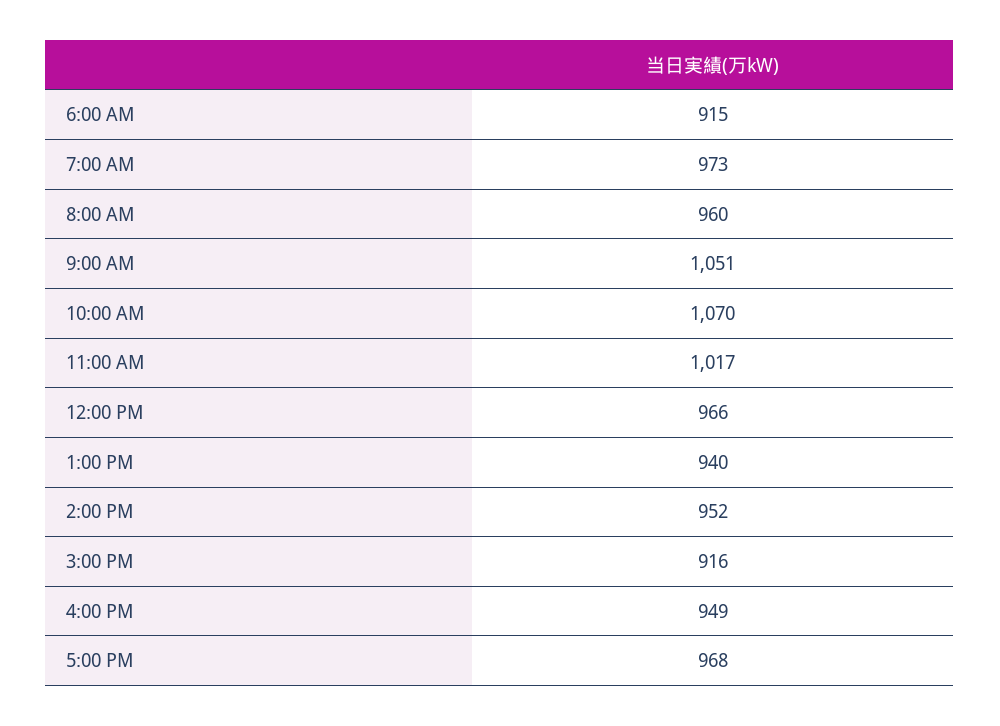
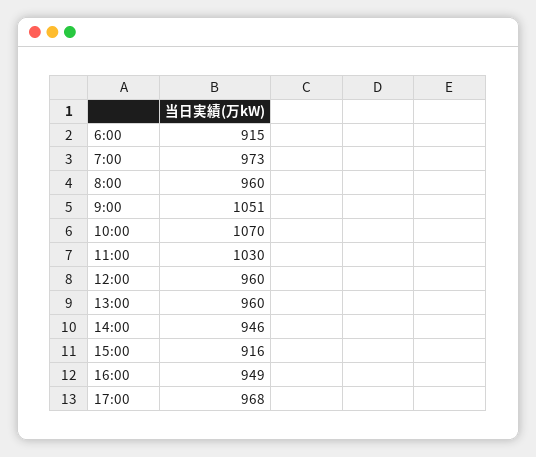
11:00 AM: 1017 -> 1030
12:00 PM: 966 -> 960
1:00 PM: 940 -> 960
2:00 PM: 952 -> 946

